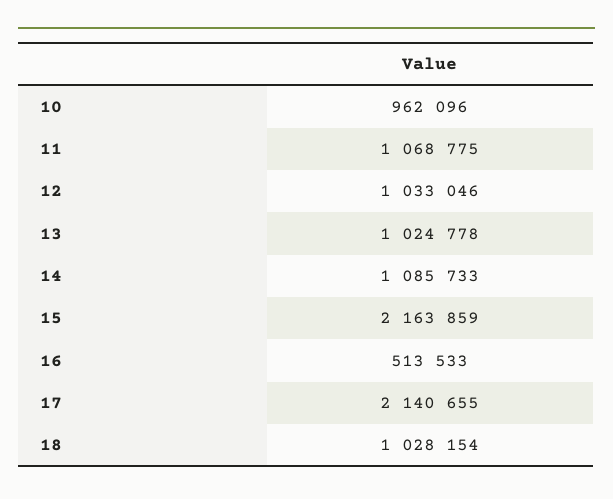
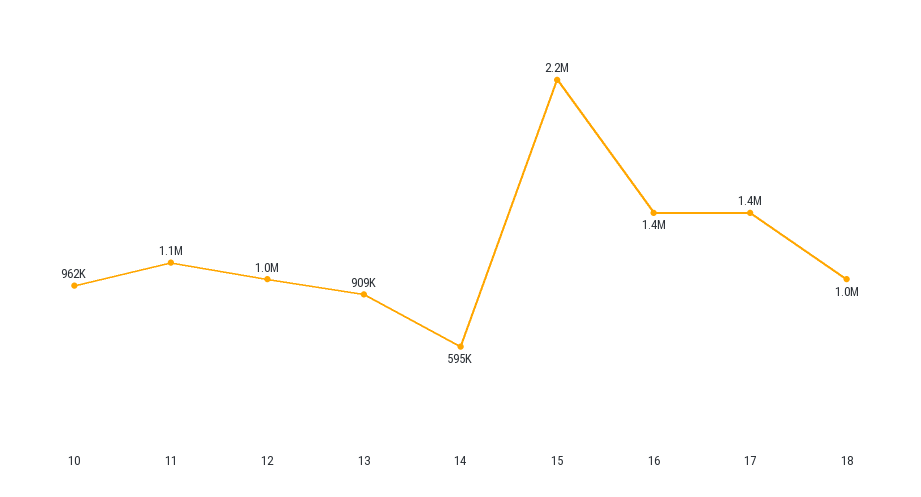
13: 1024778 -> 909000
14: 1085733 -> 595000
16: 513533 -> 1400000
17: 2140655 -> 1400000

